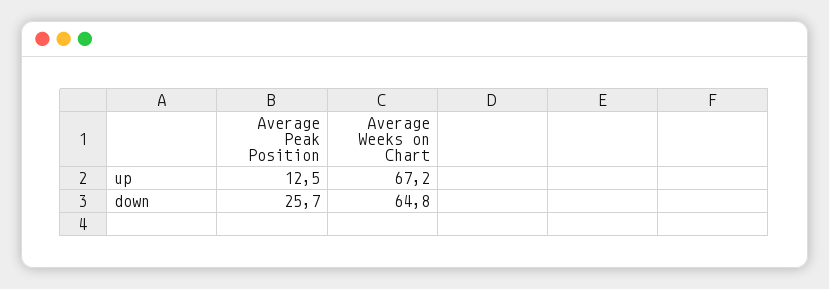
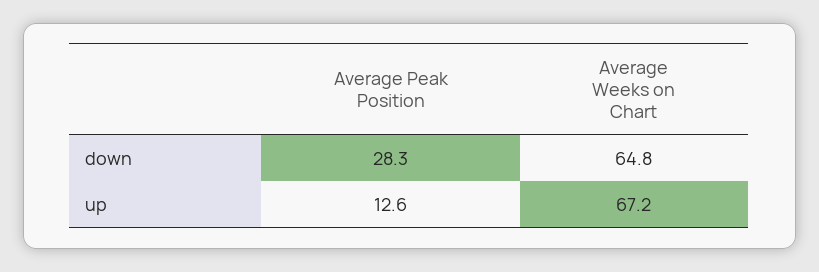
Average Peak Position, up: 12.5 -> 12.6
Average Peak Position, down: 25.7 -> 28.3

